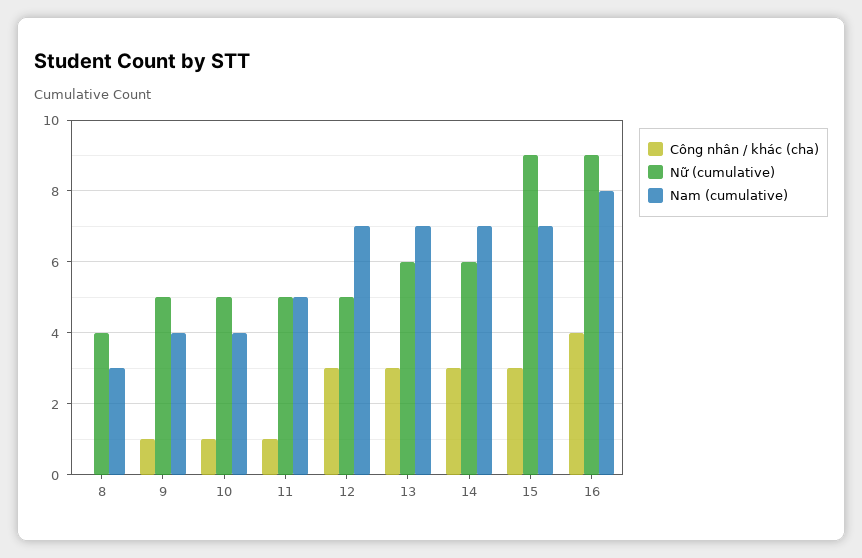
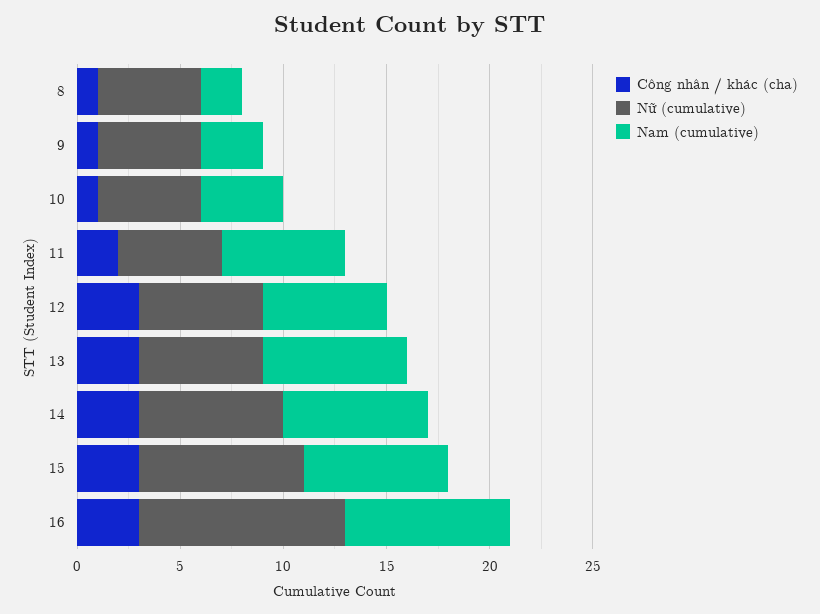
Công nhân / khác (cha), 8: 0 -> 1
Nữ (cumulative), 8: 4 -> 5
Nam (cumulative), 8: 3 -> 2
Nam (cumulative), 9: 4 -> 3
Công nhân / khác (cha), 11: 1 -> 2
Nam (cumulative), 11: 5 -> 6
Nữ (cumulative), 12: 5 -> 6
Nam (cumulative), 12: 7 -> 6
Nữ (cumulative), 14: 6 -> 7
Nữ (cumulative), 15: 9 -> 8
Công nhân / khác (cha), 16: 4 -> 3
Nữ (cumulative), 16: 9 -> 10

